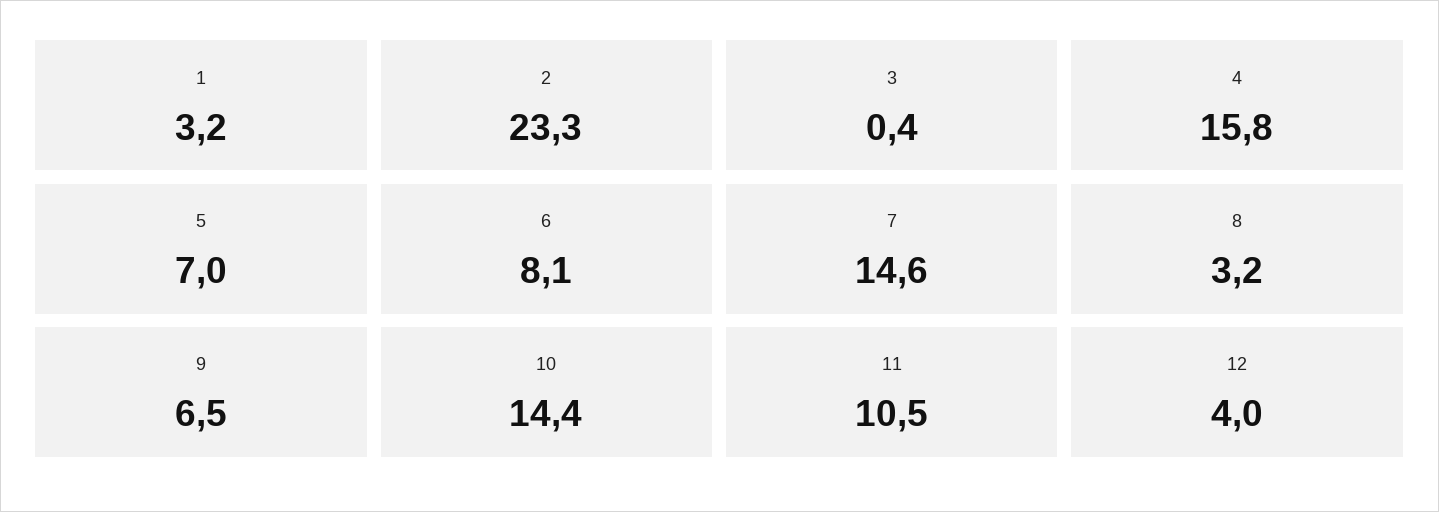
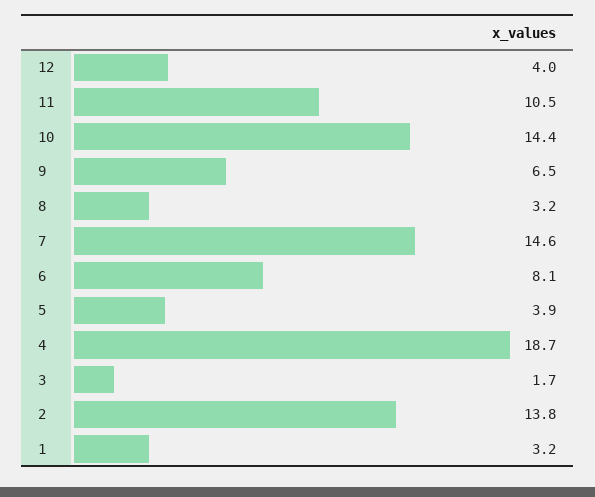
2: 23.3 -> 13.8
3: 0.4 -> 1.7
4: 15.8 -> 18.7
5: 7 -> 3.9

